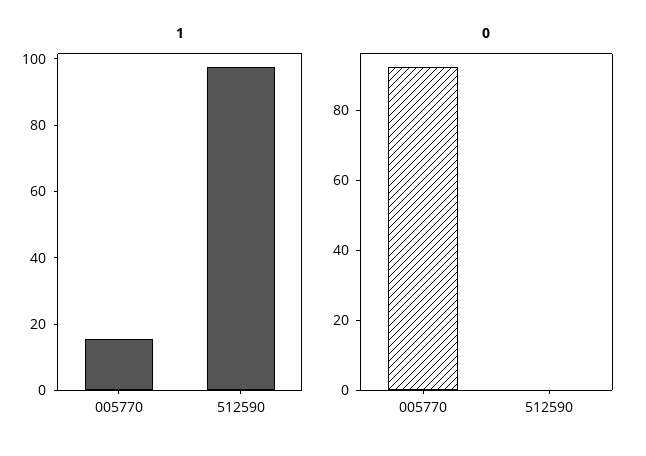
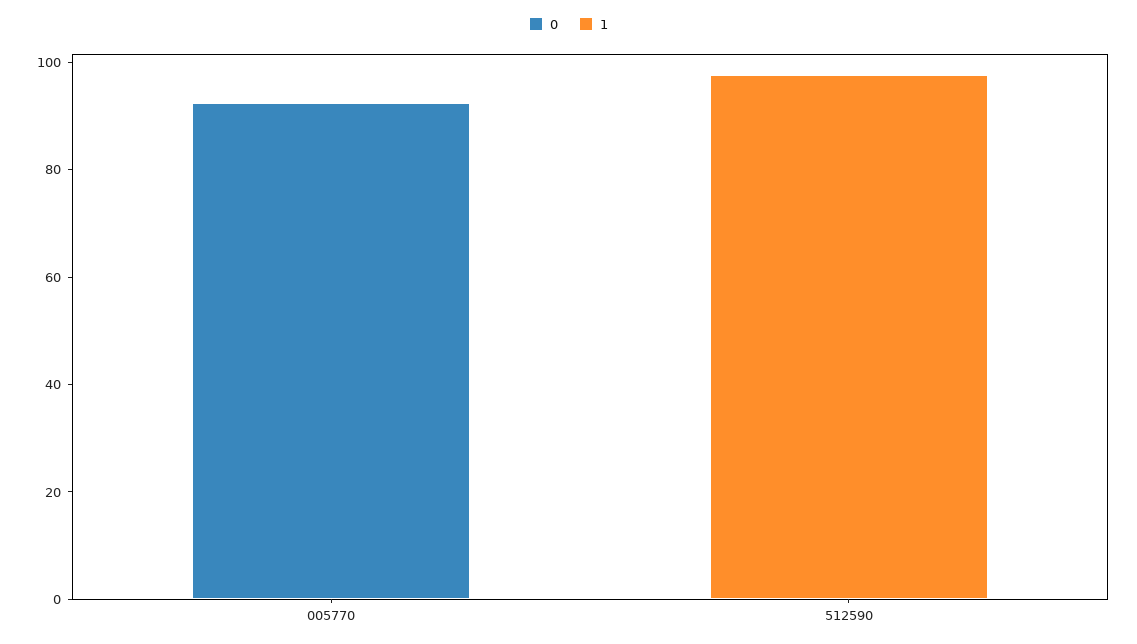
1, 005770: 15 -> 0

